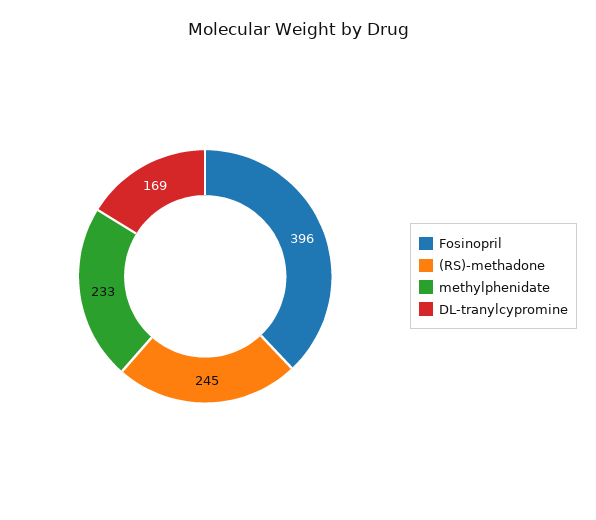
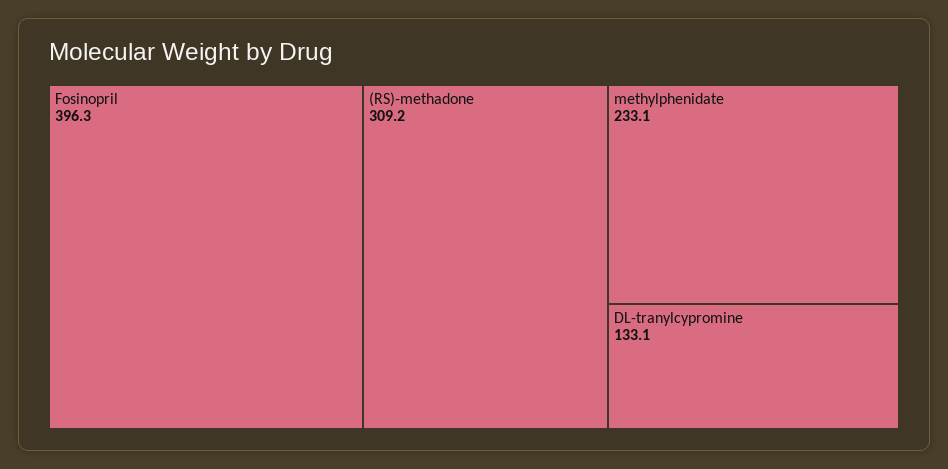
(RS)-methadone: 245 -> 309.2
DL-tranylcypromine: 169 -> 133.1

